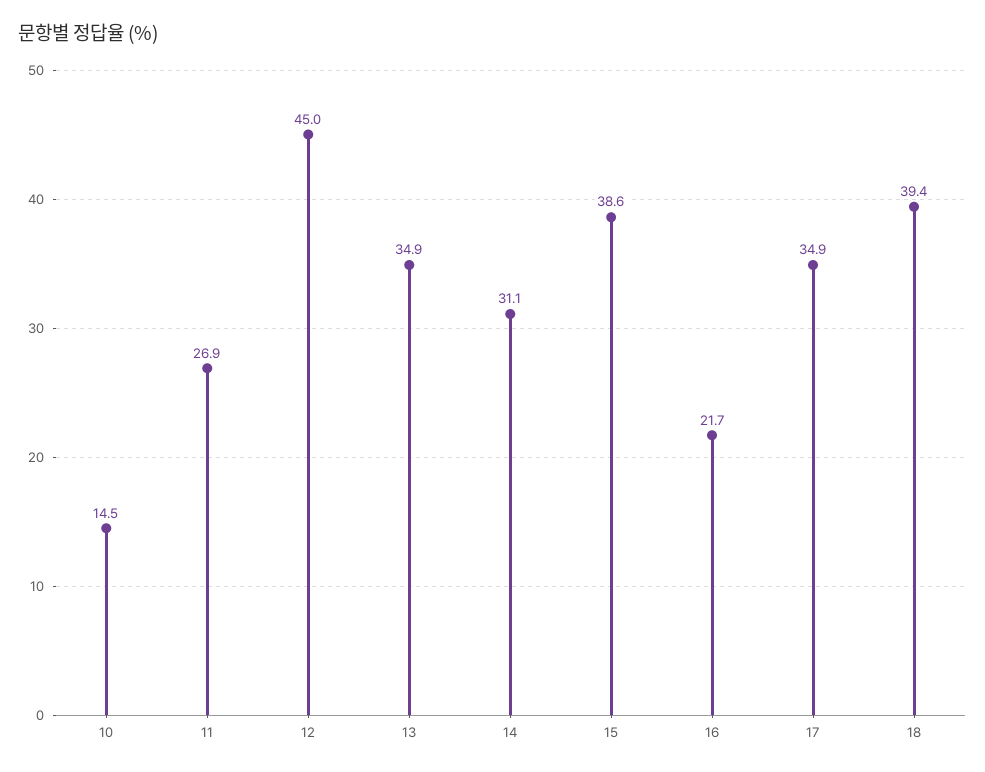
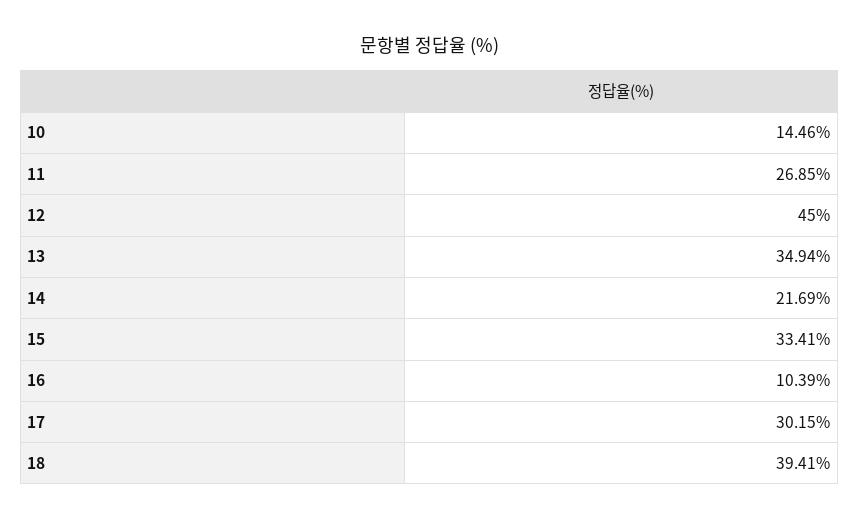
14: 31.1 -> 21.69
15: 38.6 -> 33.41
16: 21.7 -> 10.39
17: 34.9 -> 30.15

